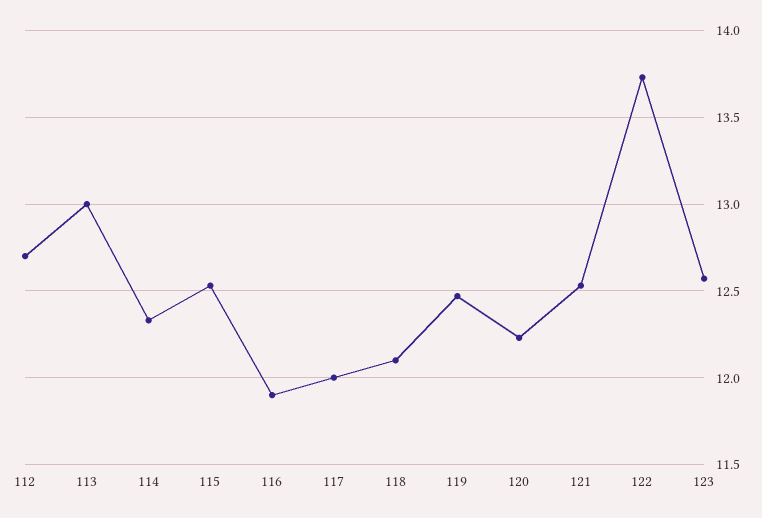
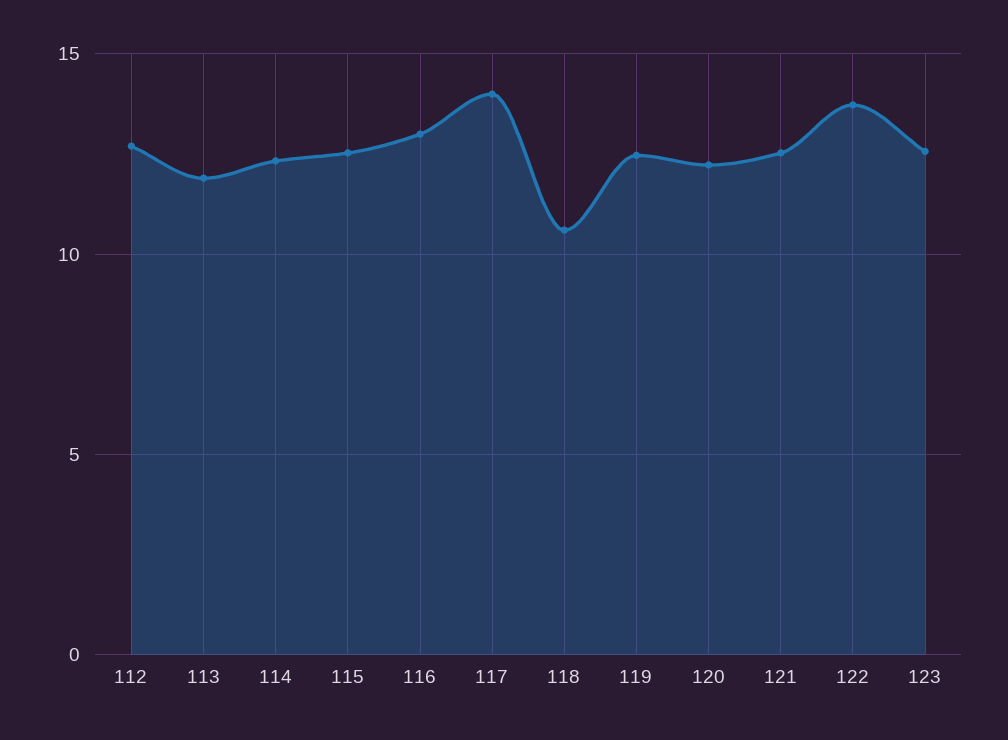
113: 13 -> 12
116: 11.9 -> 13
117: 12 -> 14
118: 12.1 -> 10.5

